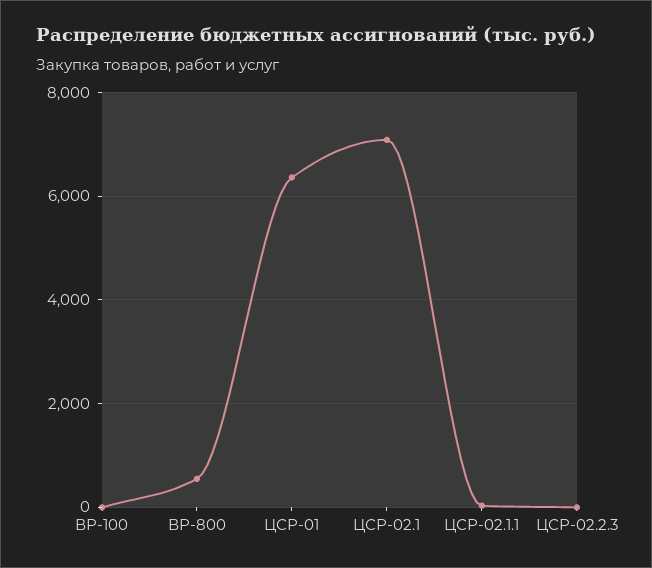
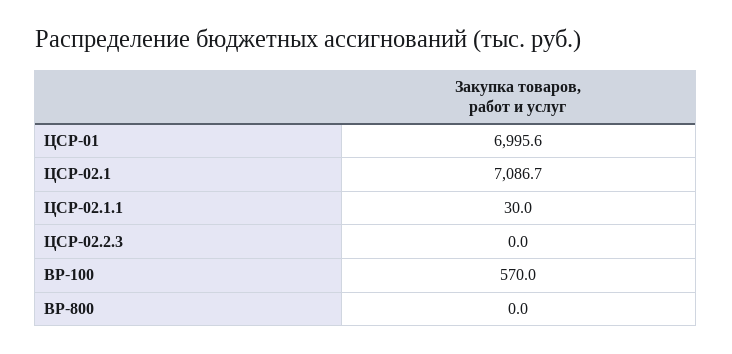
ВР-100: 0 -> 570
ВР-800: 600 -> 0
ЦСР-01: 6400 -> 6995.6

